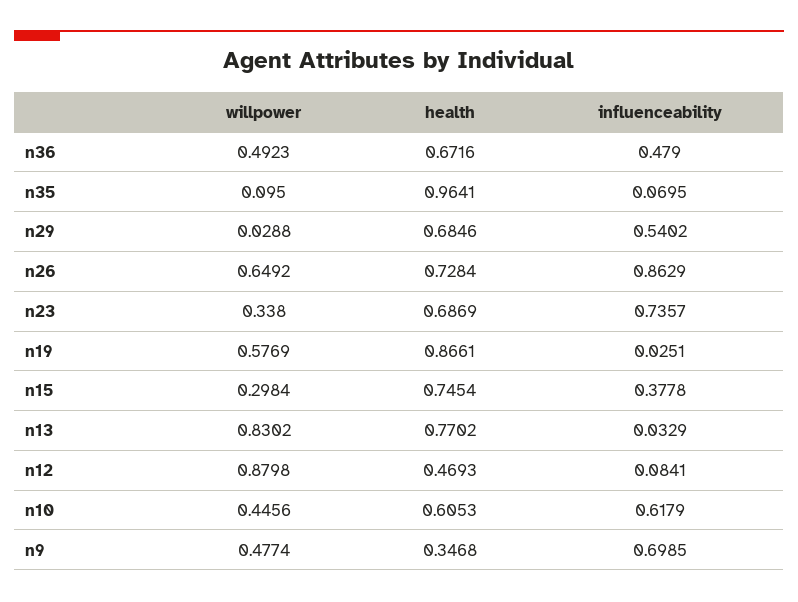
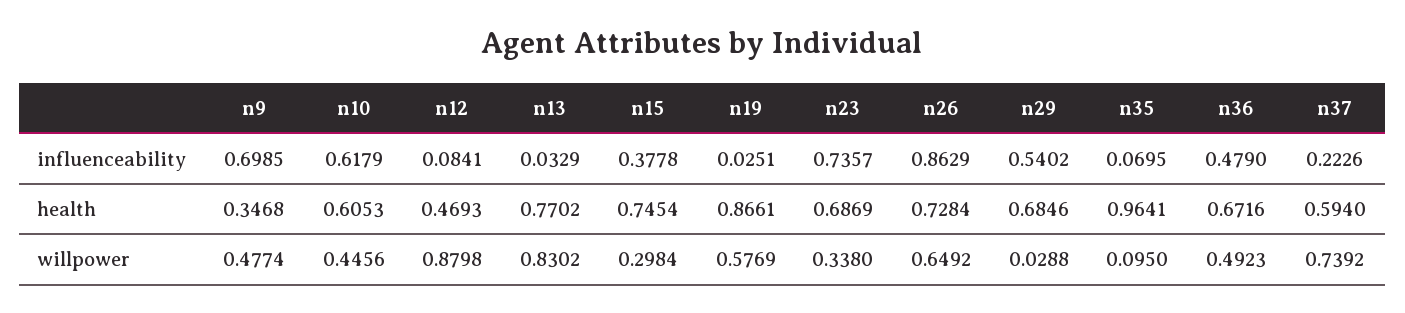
influenceability, n37: none -> 0.2226
health, n37: none -> 0.594
willpower, n37: none -> 0.7392

